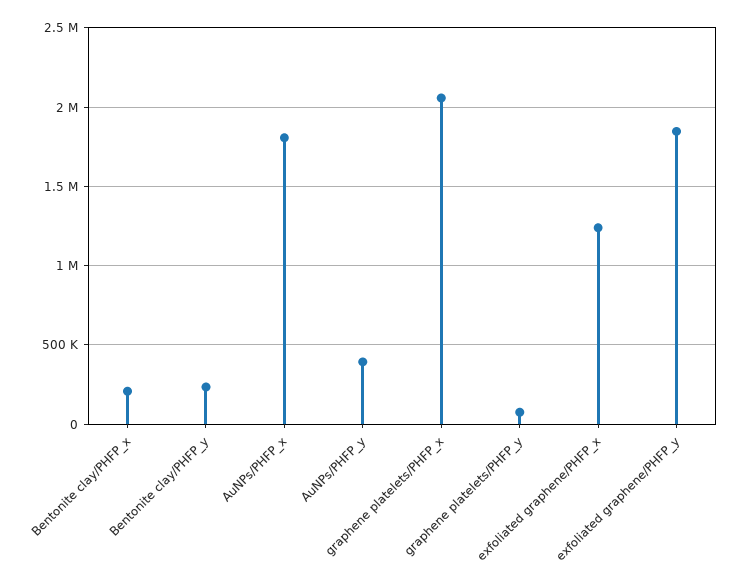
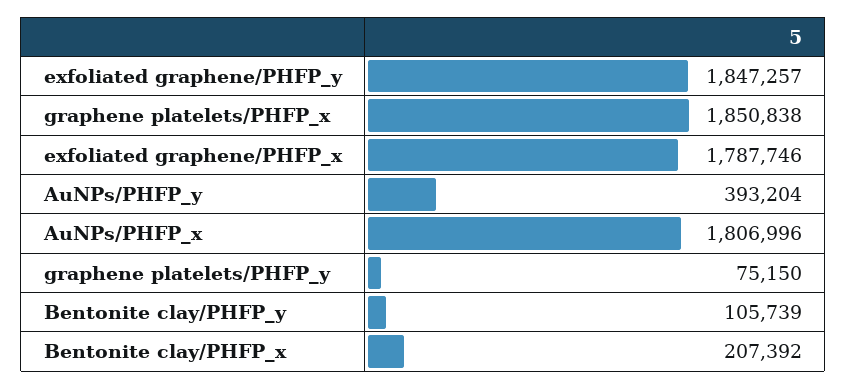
Bentonite clay/PHFP_y: 250000 -> 105739
graphene platelets/PHFP_x: 2050000 -> 1850838
exfoliated graphene/PHFP_x: 1250000 -> 1787746

